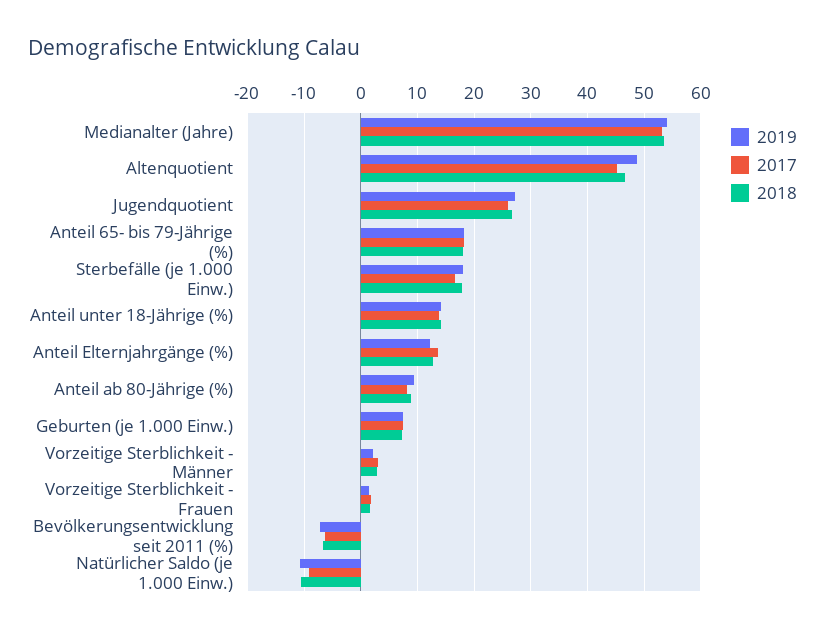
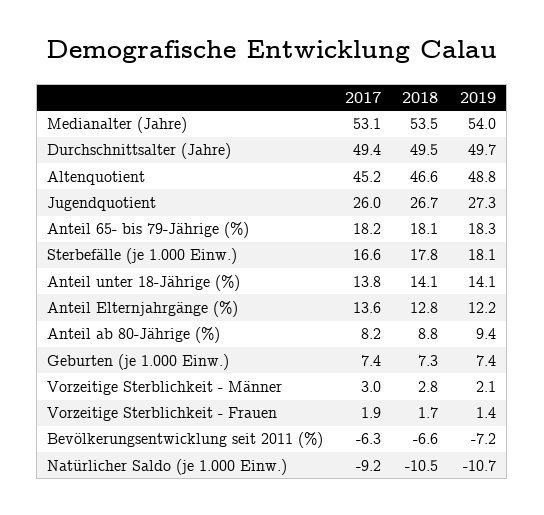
2017, Durchschnittsalter (Jahre): none -> 49.4
2018, Durchschnittsalter (Jahre): none -> 49.5
2019, Durchschnittsalter (Jahre): none -> 49.7

